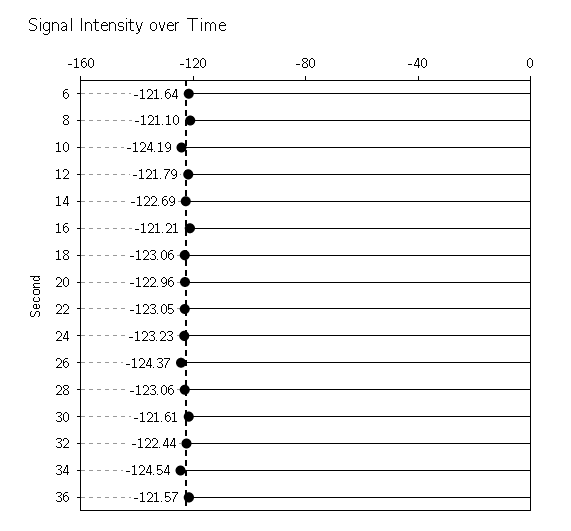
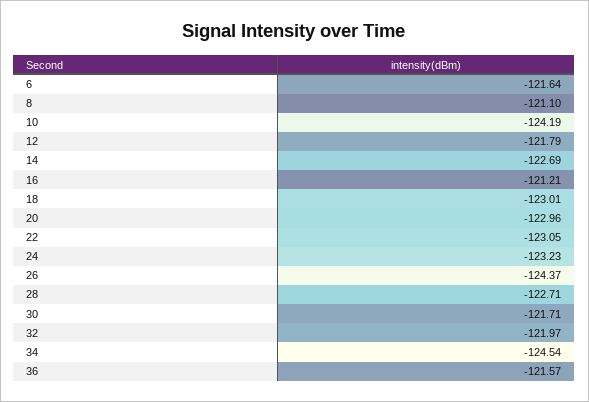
18: -123.06 -> -123.01
28: -123.06 -> -122.71
30: -121.61 -> -121.71
32: -122.44 -> -121.97

